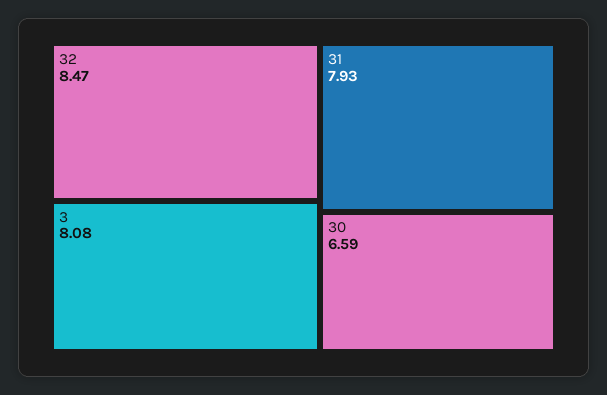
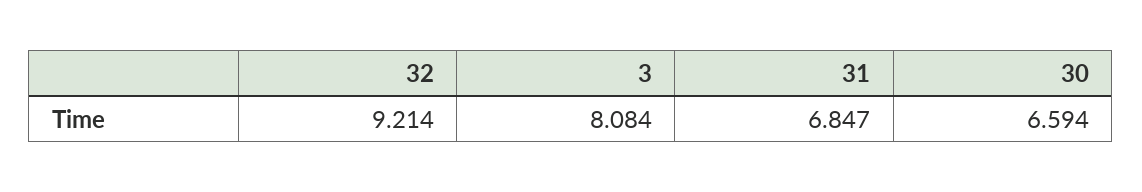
32: 8.47 -> 9.214
31: 7.93 -> 6.847

